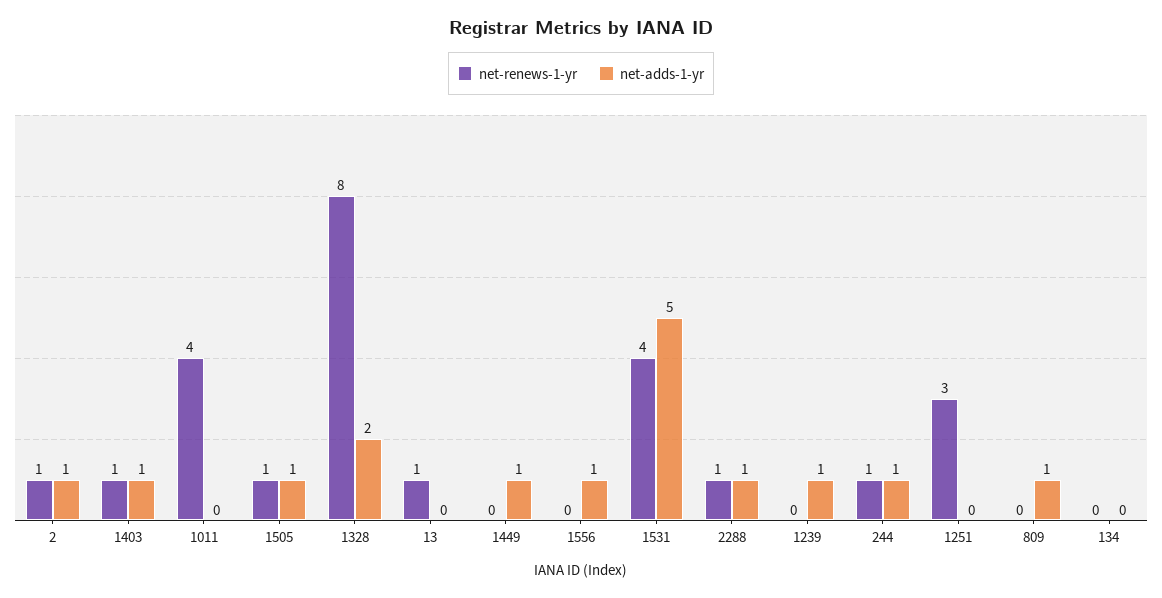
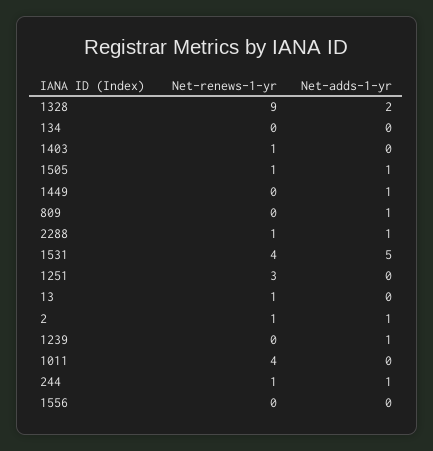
net-adds-1-yr, 1403: 1 -> 0
net-renews-1-yr, 1328: 8 -> 9
net-adds-1-yr, 1556: 1 -> 0

